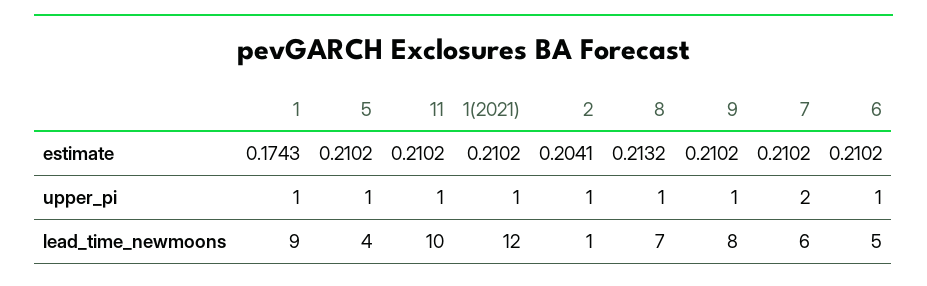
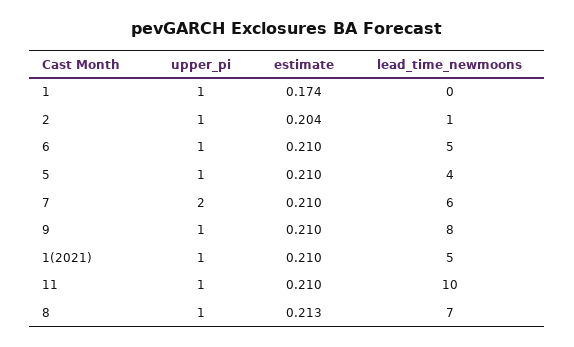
1, lead_time_newmoons: 9 -> 0
1(2021), lead_time_newmoons: 12 -> 5

